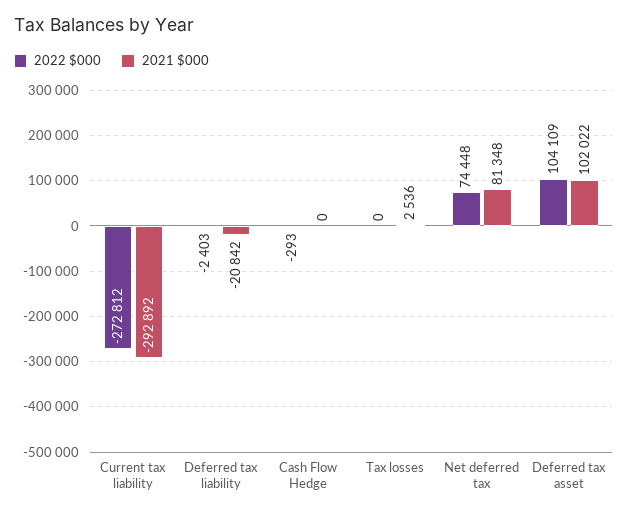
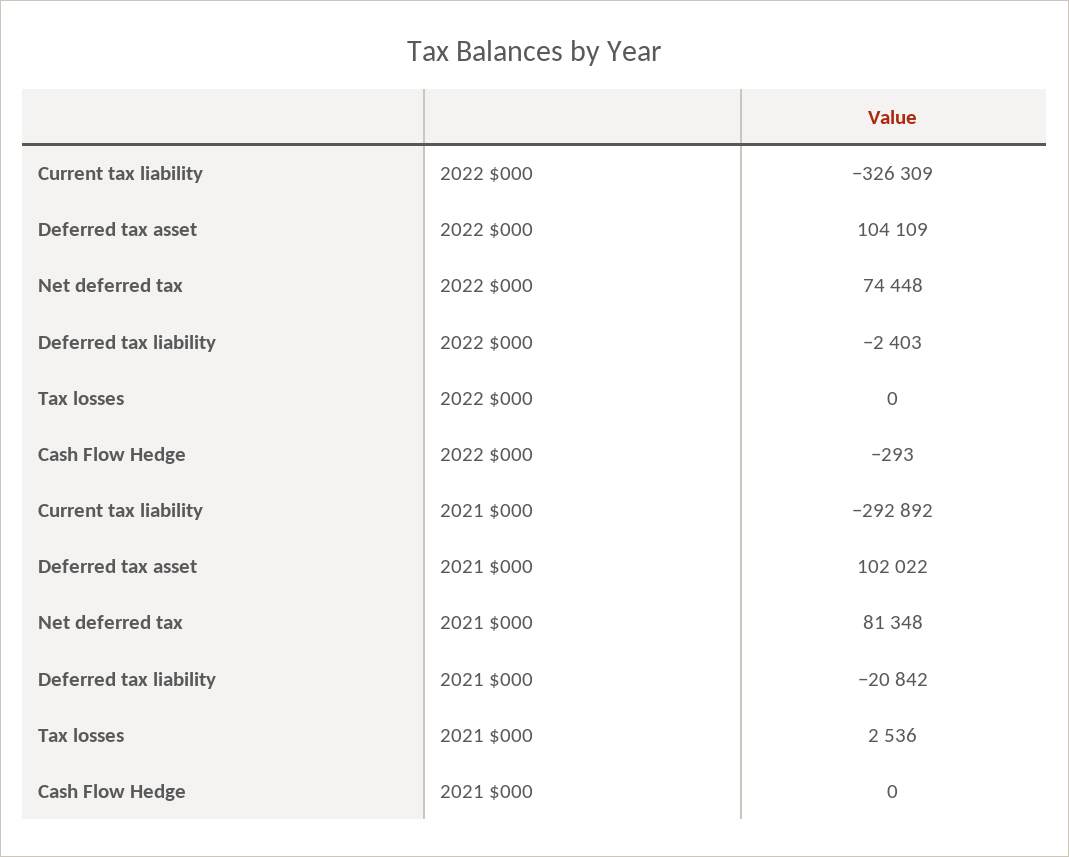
2022 $000, Current tax liability: -272812 -> -326309

